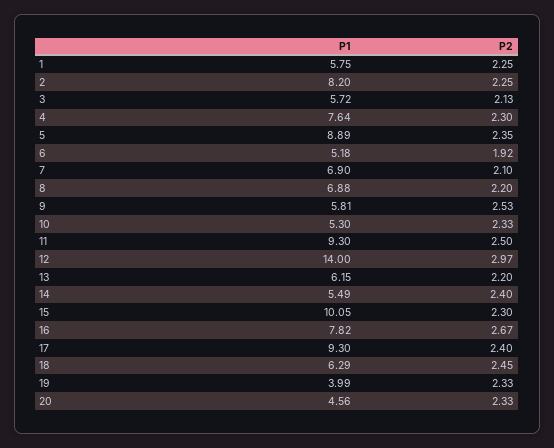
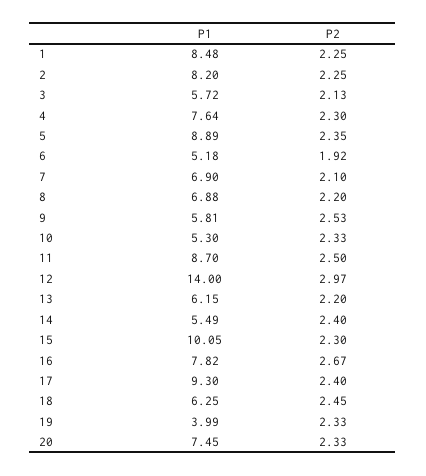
P1, 1: 5.75 -> 8.48
P1, 11: 9.3 -> 8.7
P1, 18: 6.29 -> 6.25
P1, 20: 4.56 -> 7.45

